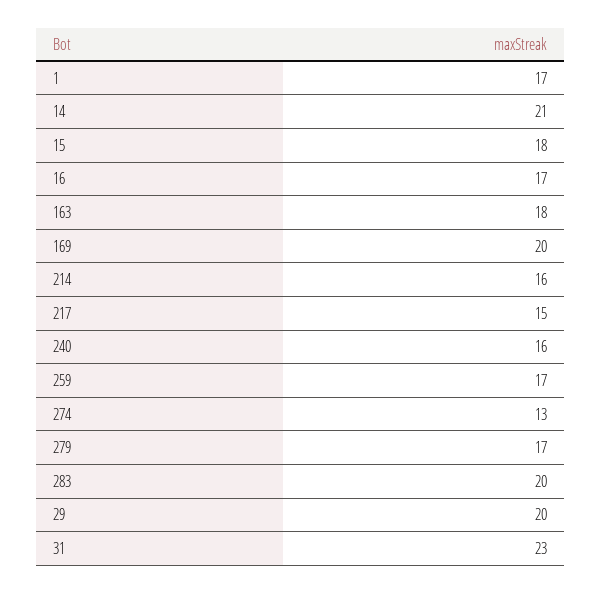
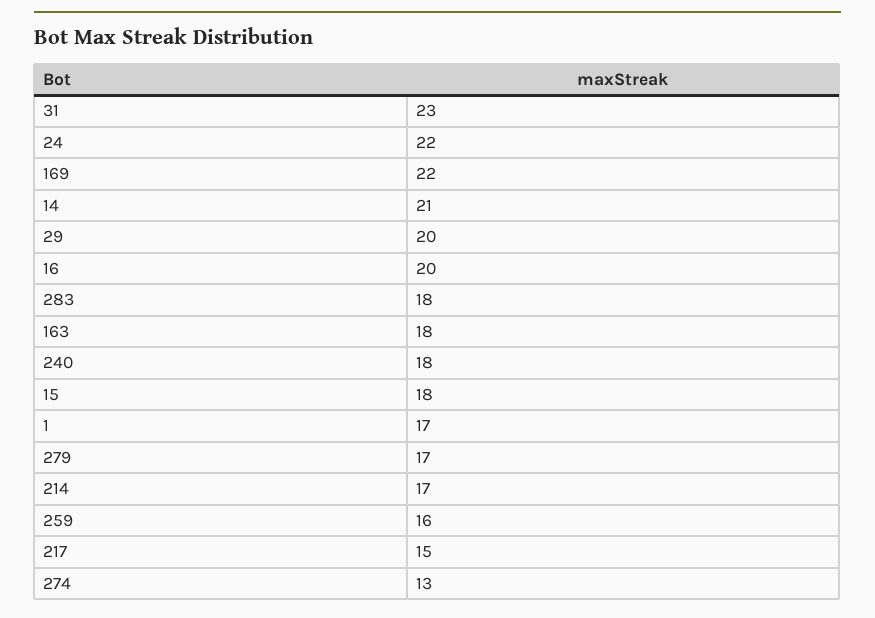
16: 17 -> 20
169: 20 -> 22
214: 16 -> 17
240: 16 -> 18
259: 17 -> 16
283: 20 -> 18
24: none -> 22

